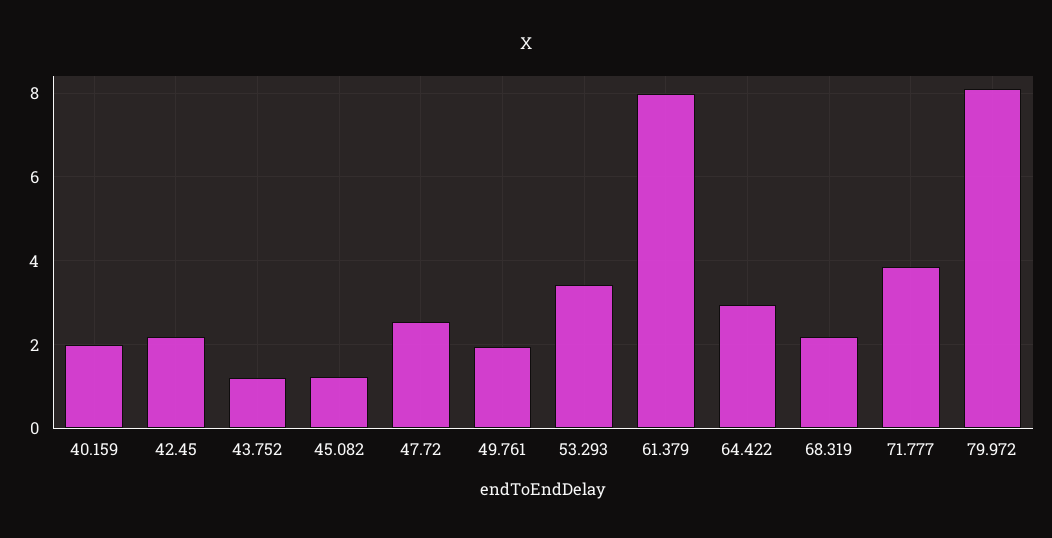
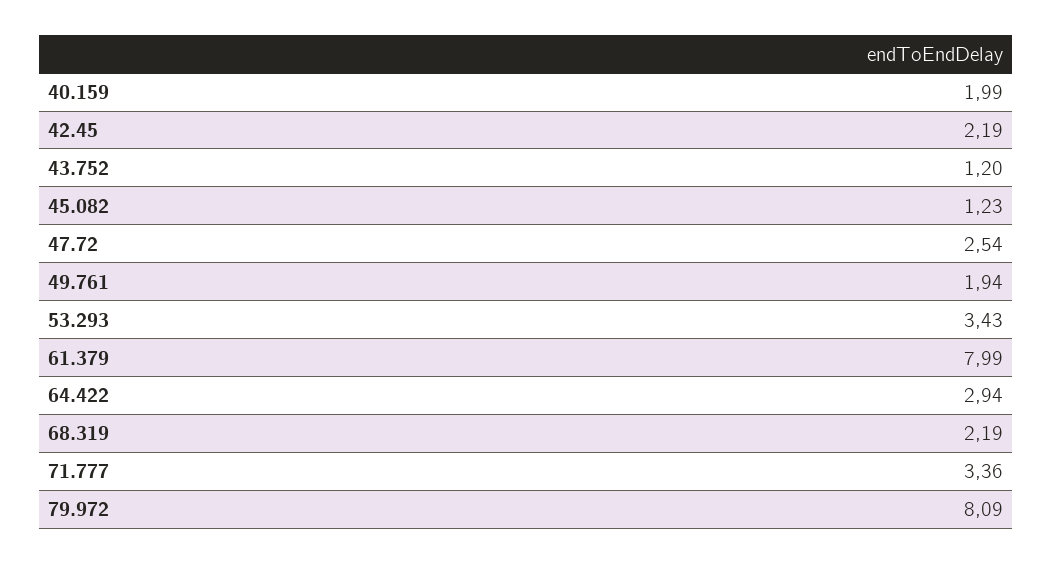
71.777: 3.8 -> 3.36

